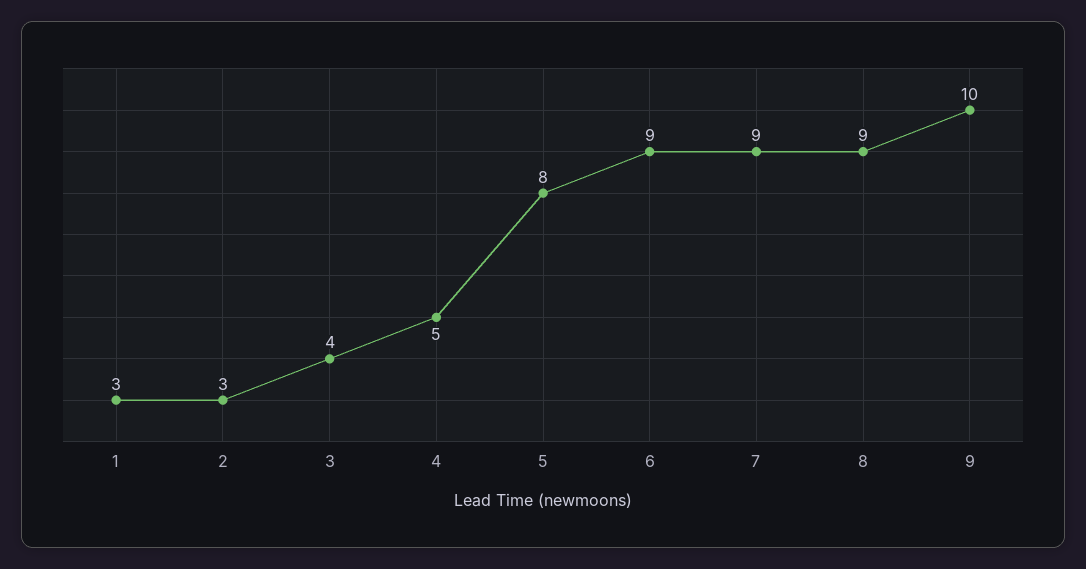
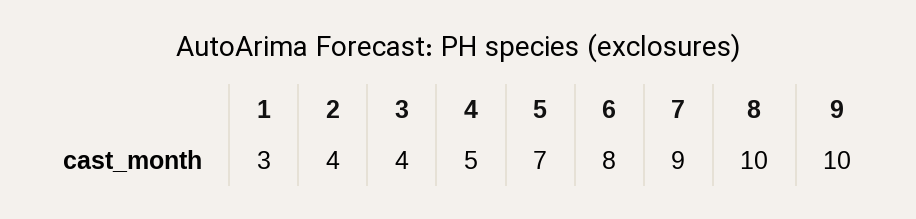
2: 3 -> 4
5: 8 -> 7
6: 9 -> 8
8: 9 -> 10

